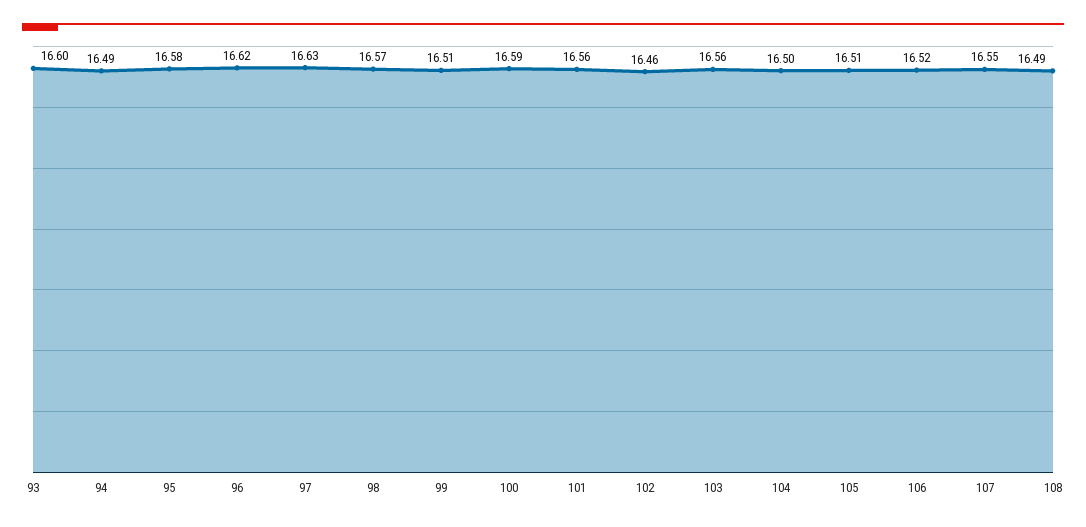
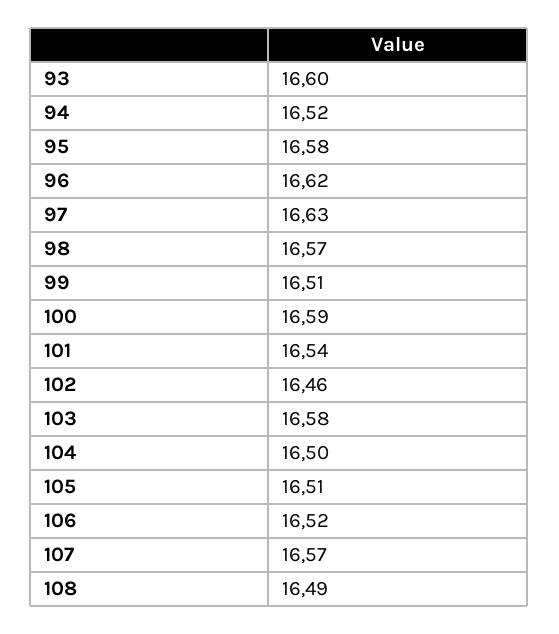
94: 16.49 -> 16.52
101: 16.56 -> 16.54
103: 16.56 -> 16.58
107: 16.55 -> 16.57

